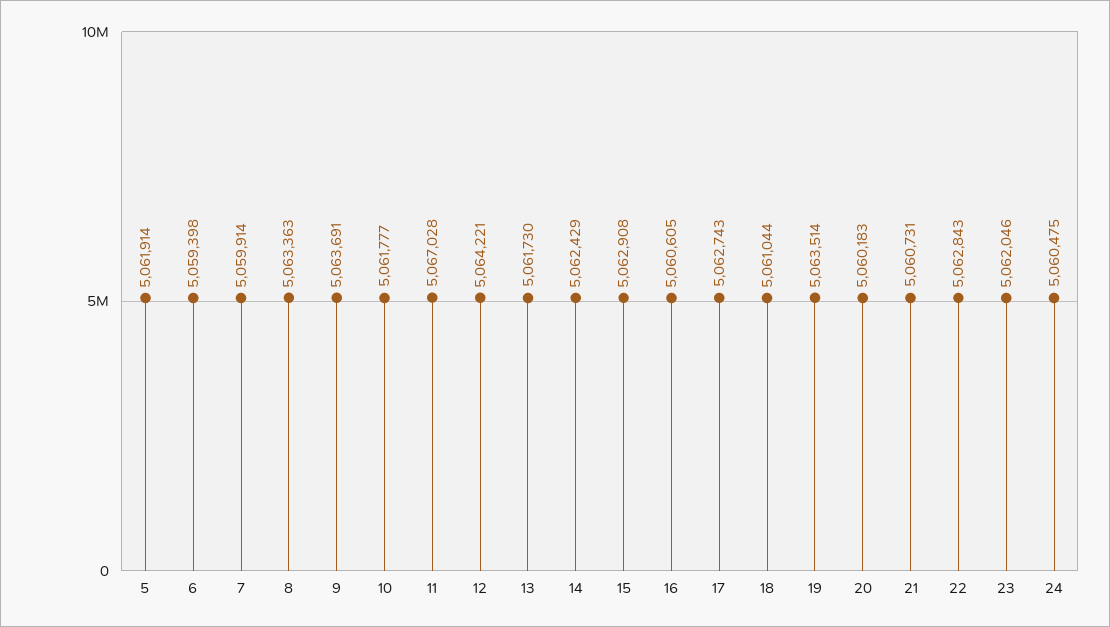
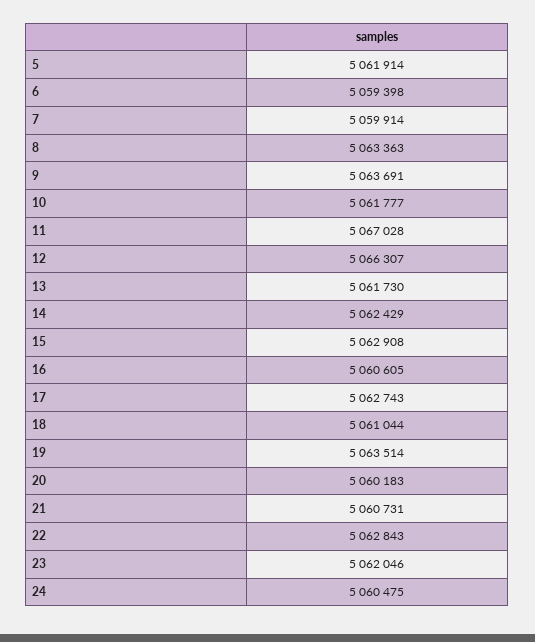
12: 5064221 -> 5066307

